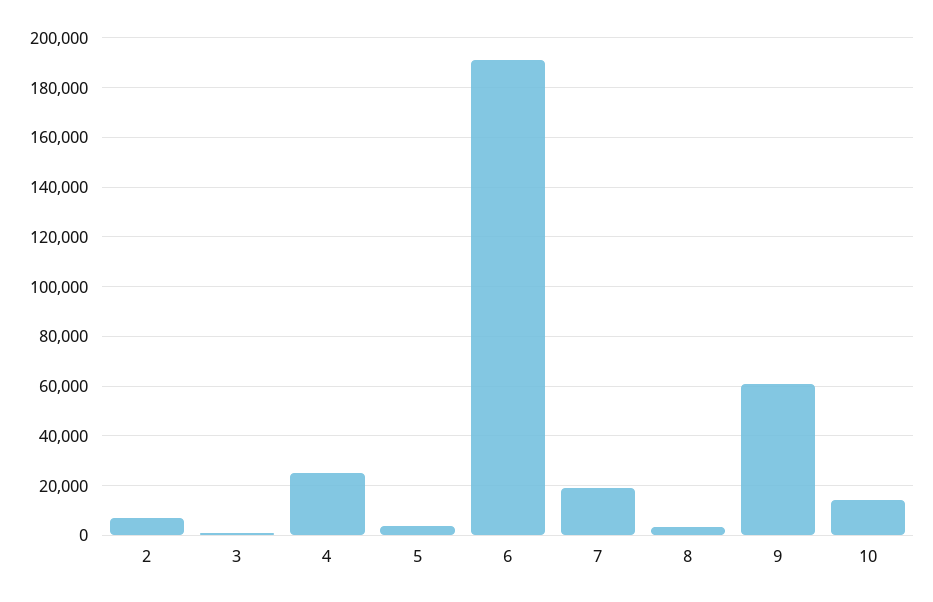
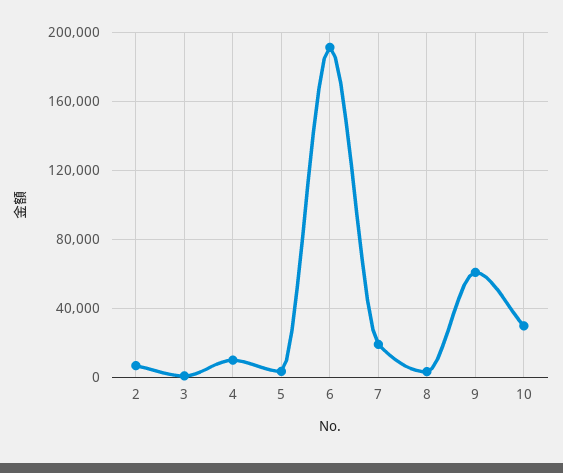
4: 25000 -> 10000
10: 15000 -> 30000

